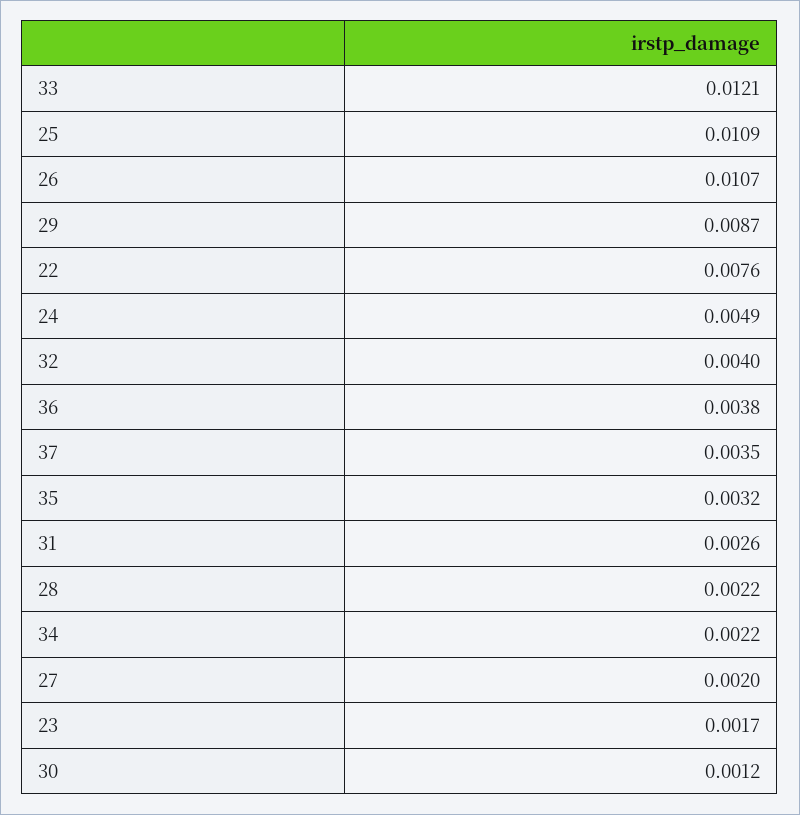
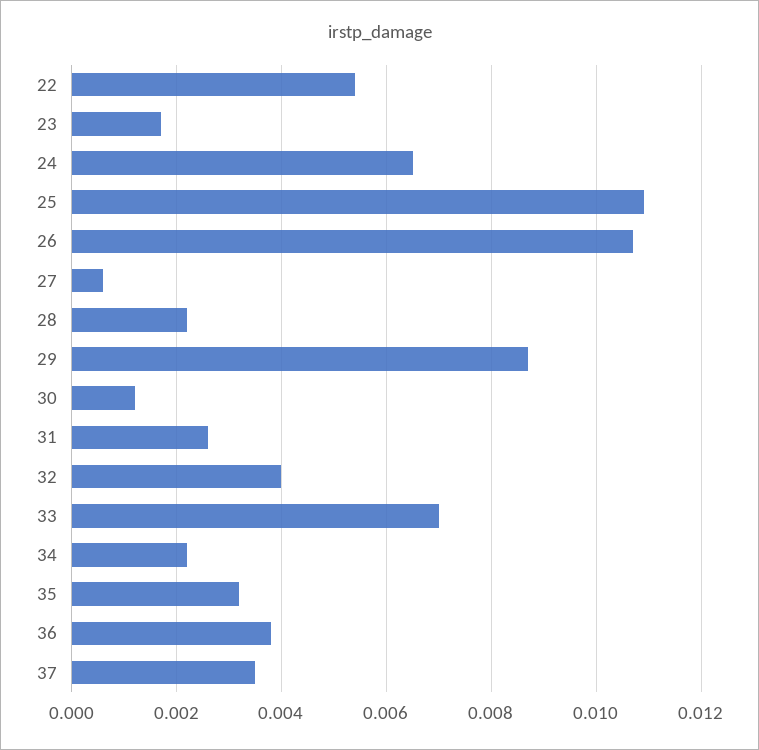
33: 0.0121 -> 0.007
22: 0.0076 -> 0.0055
24: 0.0049 -> 0.0065
27: 0.002 -> 0.0005

